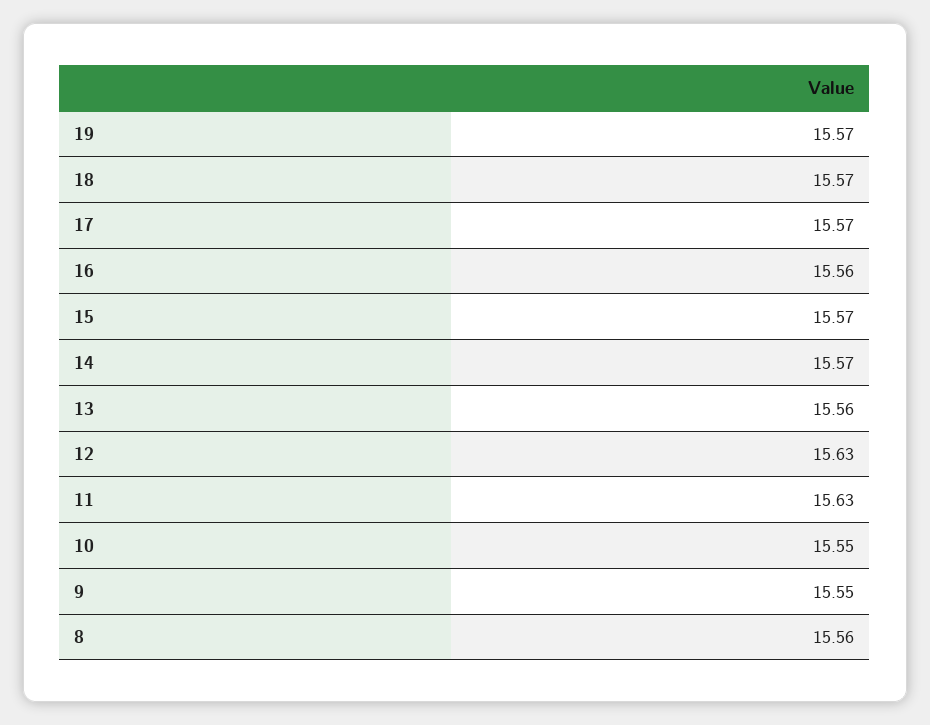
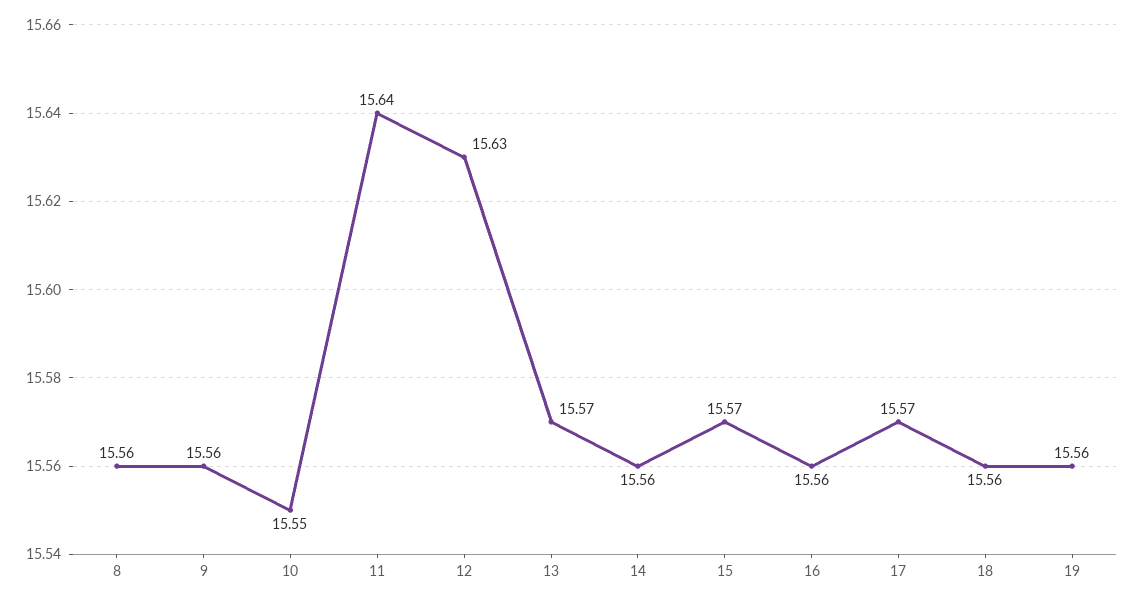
19: 15.57 -> 15.56
18: 15.57 -> 15.56
14: 15.57 -> 15.56
13: 15.56 -> 15.57
11: 15.63 -> 15.64
9: 15.55 -> 15.56

